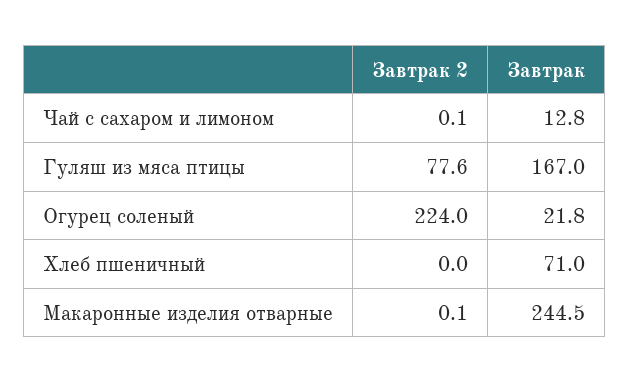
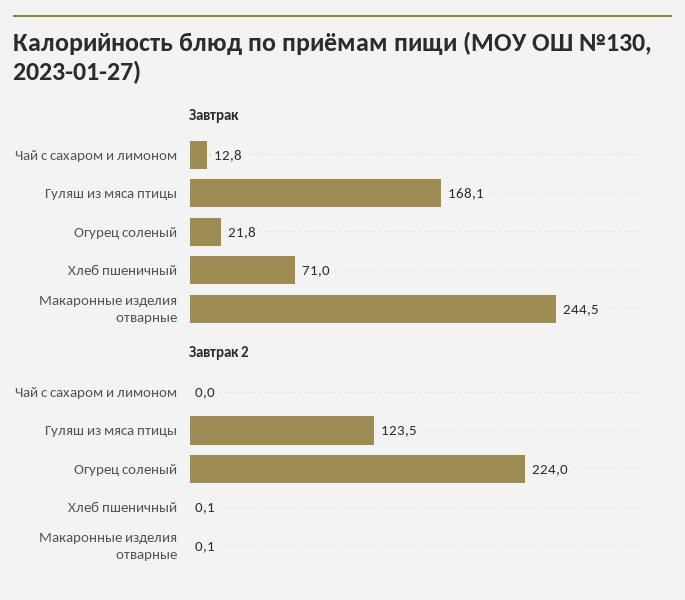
Завтрак 2, Чай с сахаром и лимоном: 0.1 -> 0
Завтрак 2, Гуляш из мяса птицы: 77.6 -> 123.5
Завтрак, Гуляш из мяса птицы: 167 -> 168.1
Завтрак 2, Хлеб пшеничный: 0 -> 0.1

